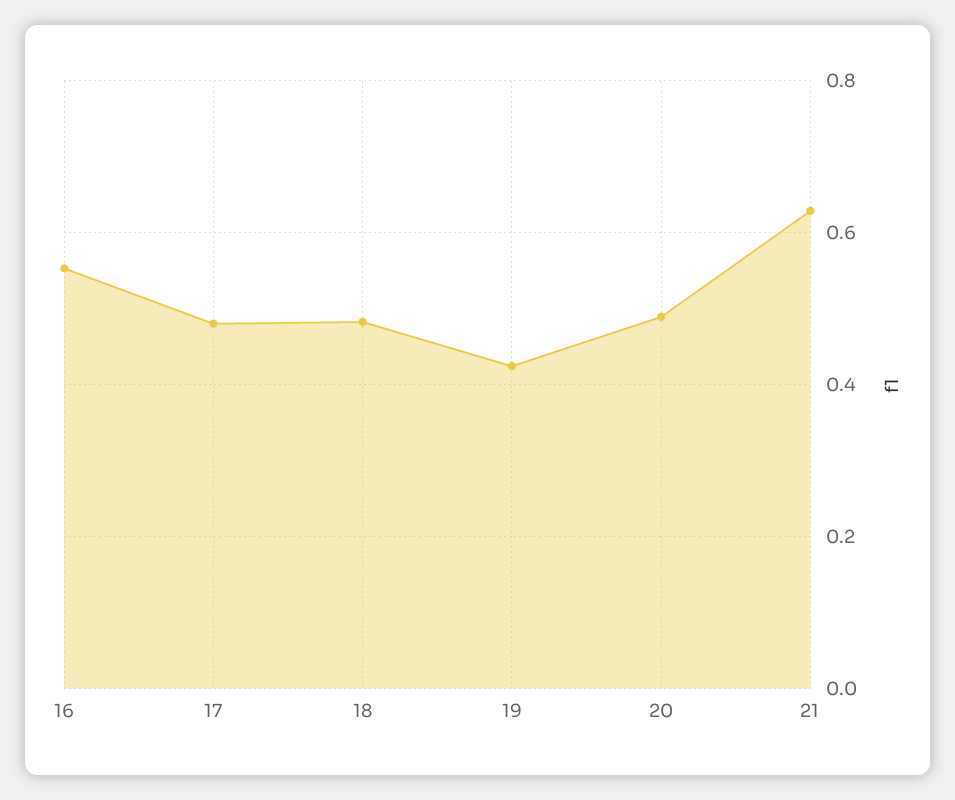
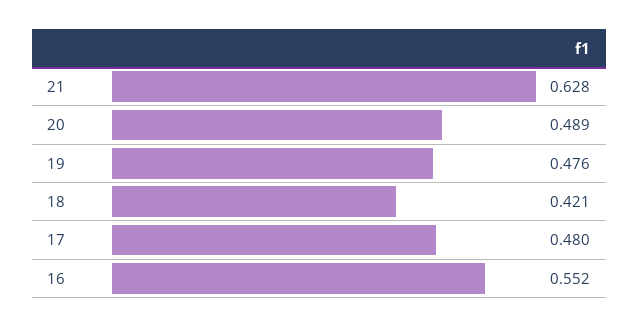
18: 0.48 -> 0.421
19: 0.42 -> 0.476

